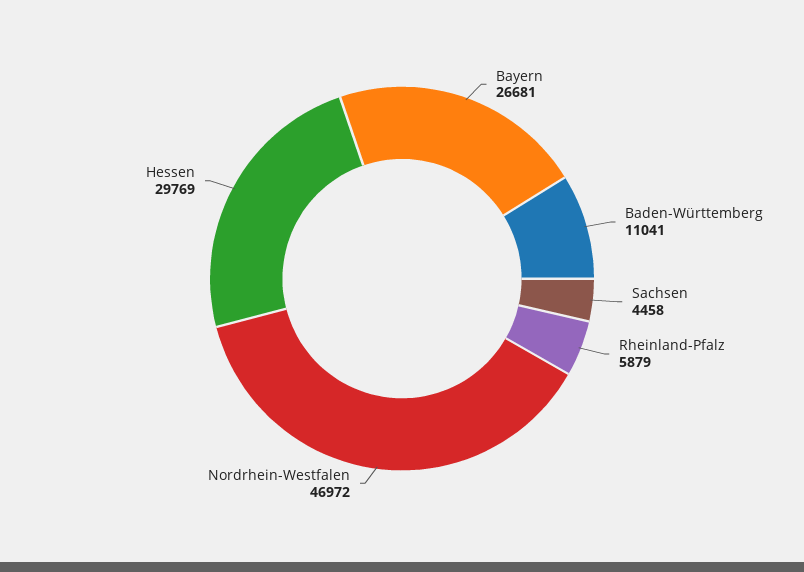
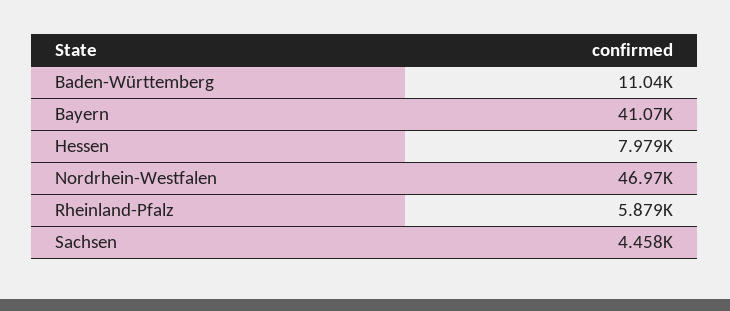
Bayern: 26681 -> 41070
Hessen: 29769 -> 7979

